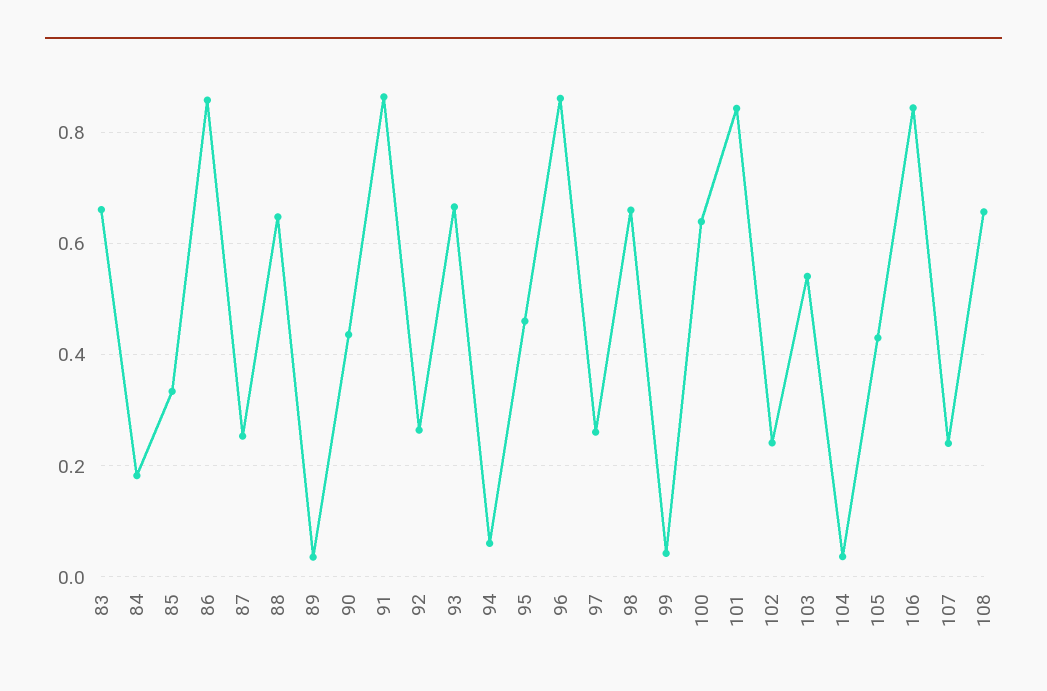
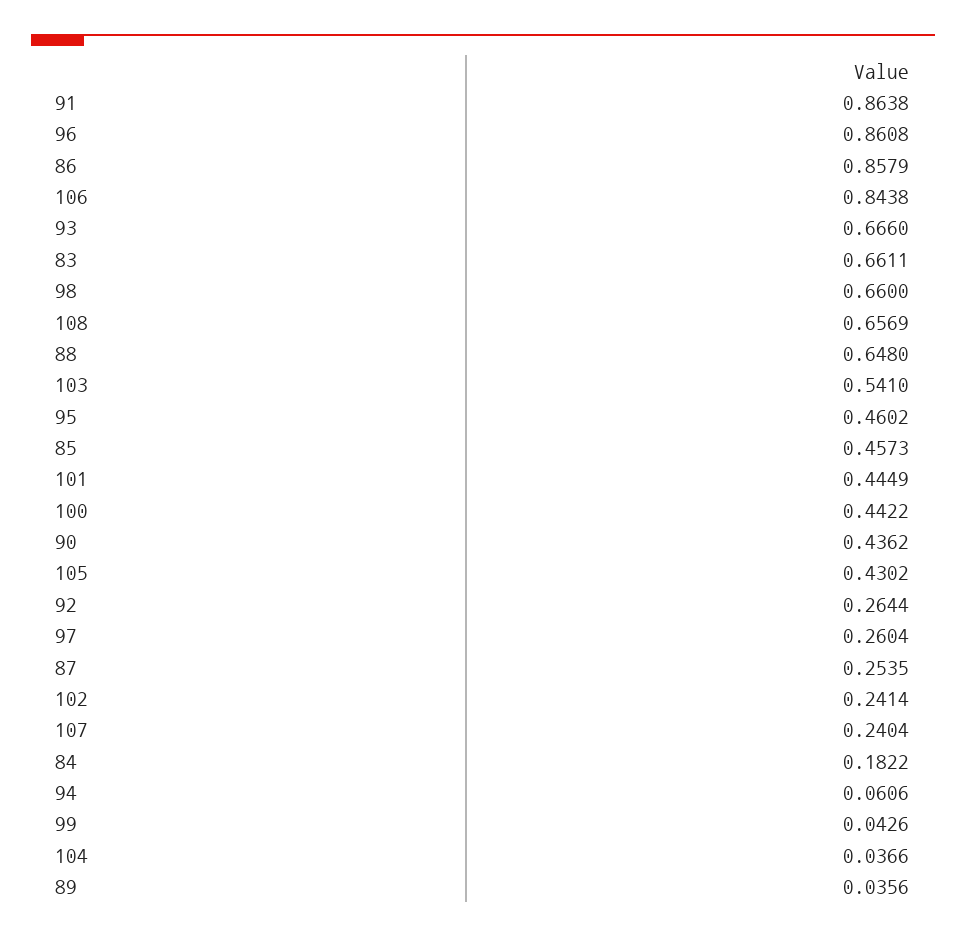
85: 0.34 -> 0.4573
100: 0.64 -> 0.4422
101: 0.84 -> 0.4449

